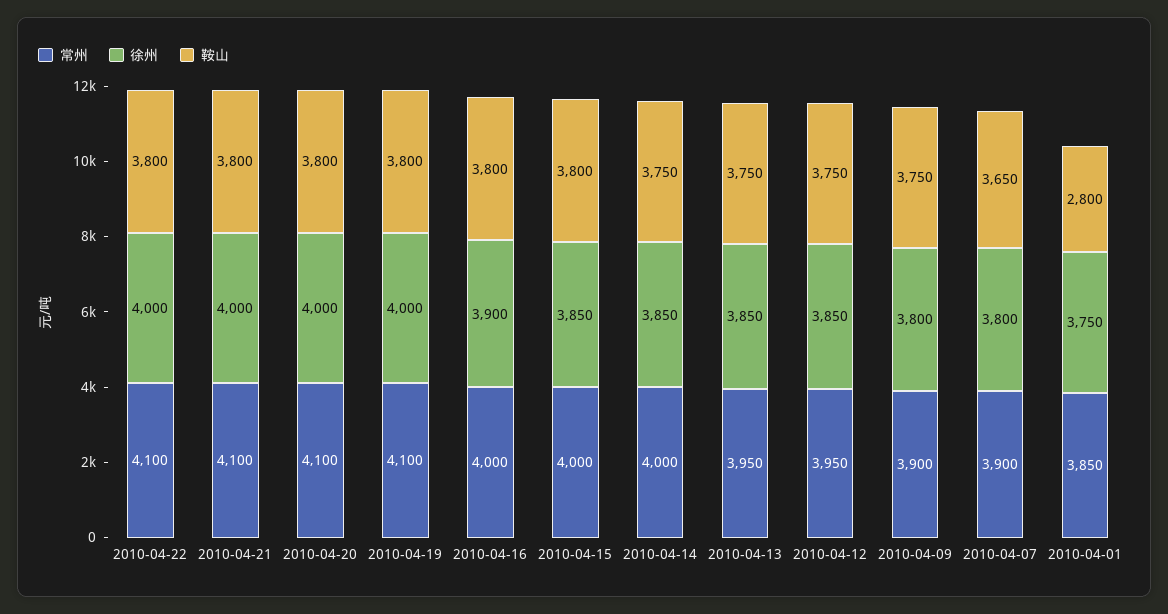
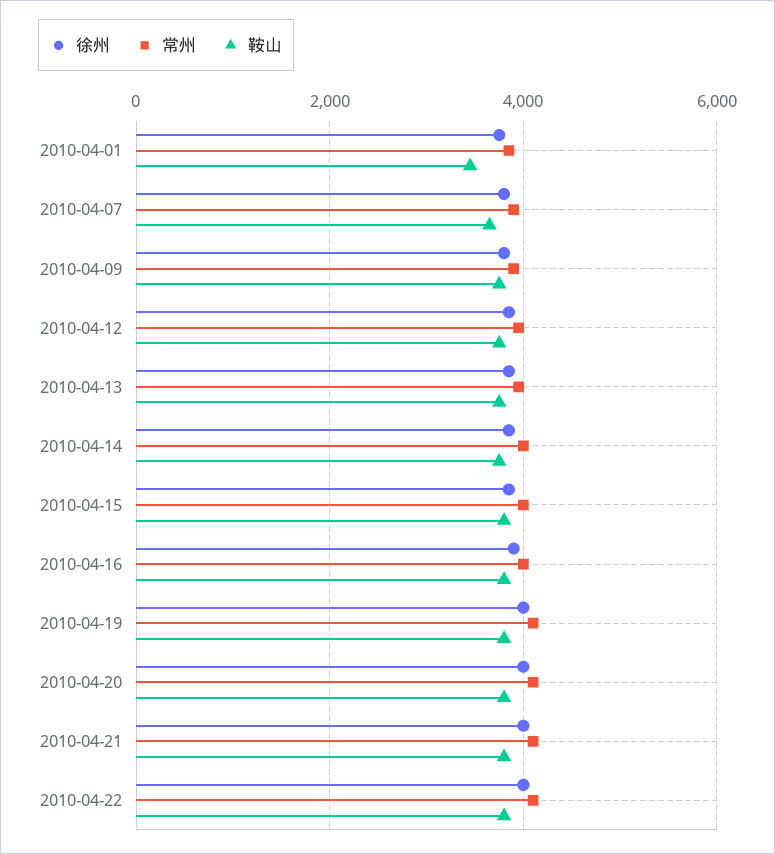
鞍山, 2010-04-01: 2800 -> 3400

